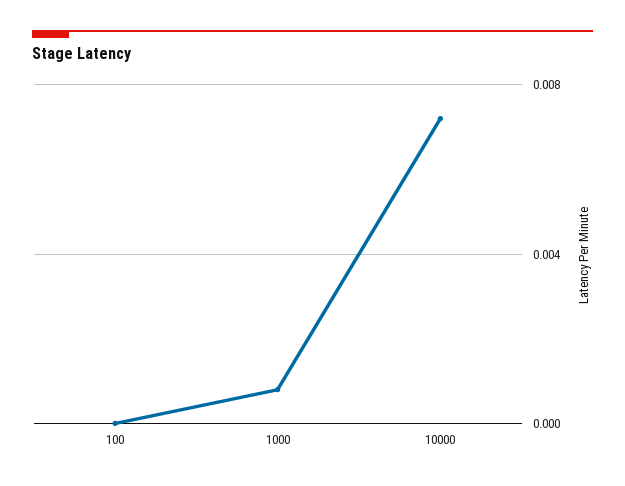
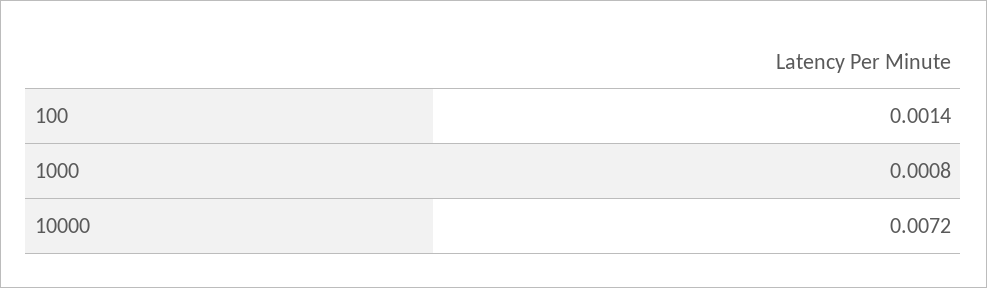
100: 0 -> 0.0014

